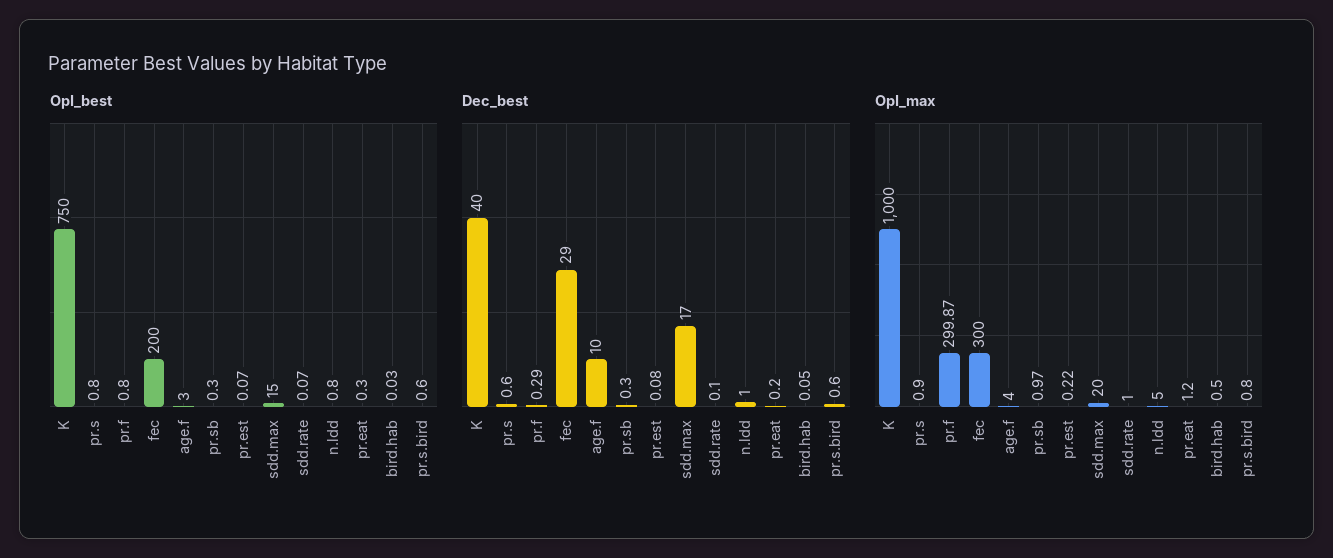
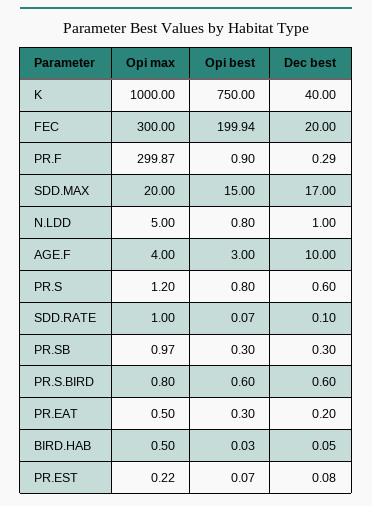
OpI_best, pr.f: 0.8 -> 0.9
OpI_best, fec: 200 -> 199.94
Dec_best, fec: 29 -> 20
OpI_max, pr.s: 0.9 -> 1.2
OpI_max, pr.eat: 1.2 -> 0.5

